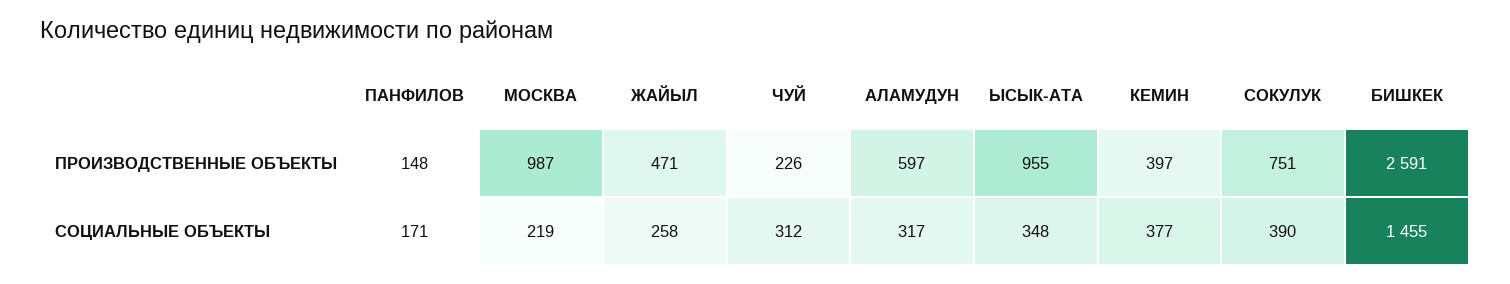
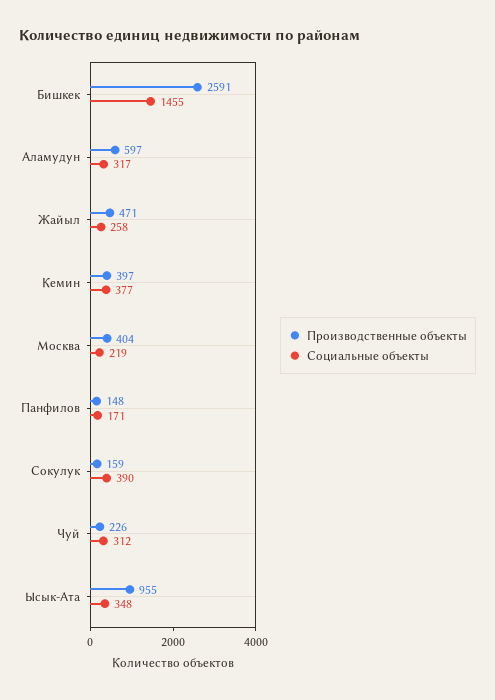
ПРОИЗВОДСТВЕННЫЕ ОБЪЕКТЫ, МОСКВА: 987 -> 404
ПРОИЗВОДСТВЕННЫЕ ОБЪЕКТЫ, СОКУЛУК: 751 -> 159

